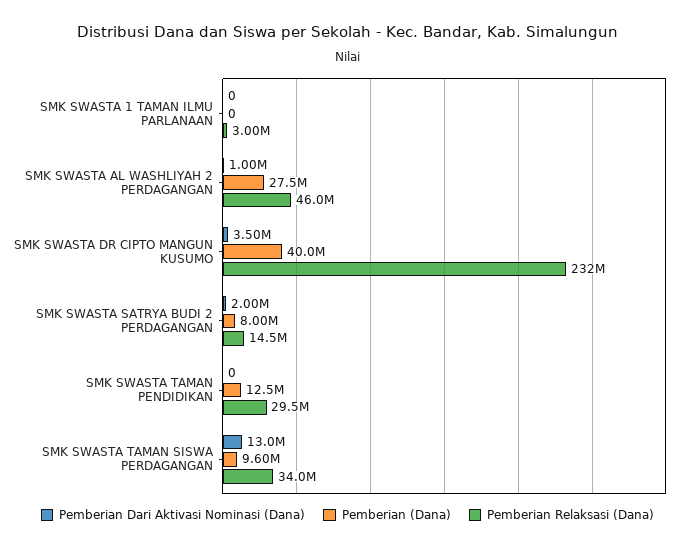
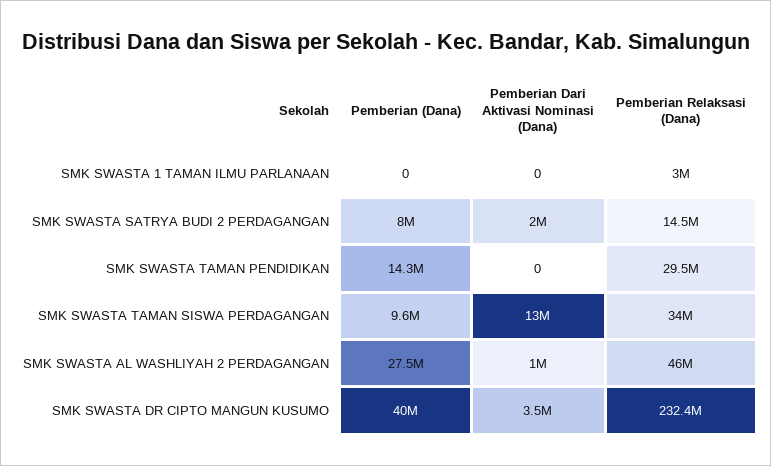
Pemberian (Dana), SMK SWASTA TAMAN PENDIDIKAN: 12500000 -> 14300000

